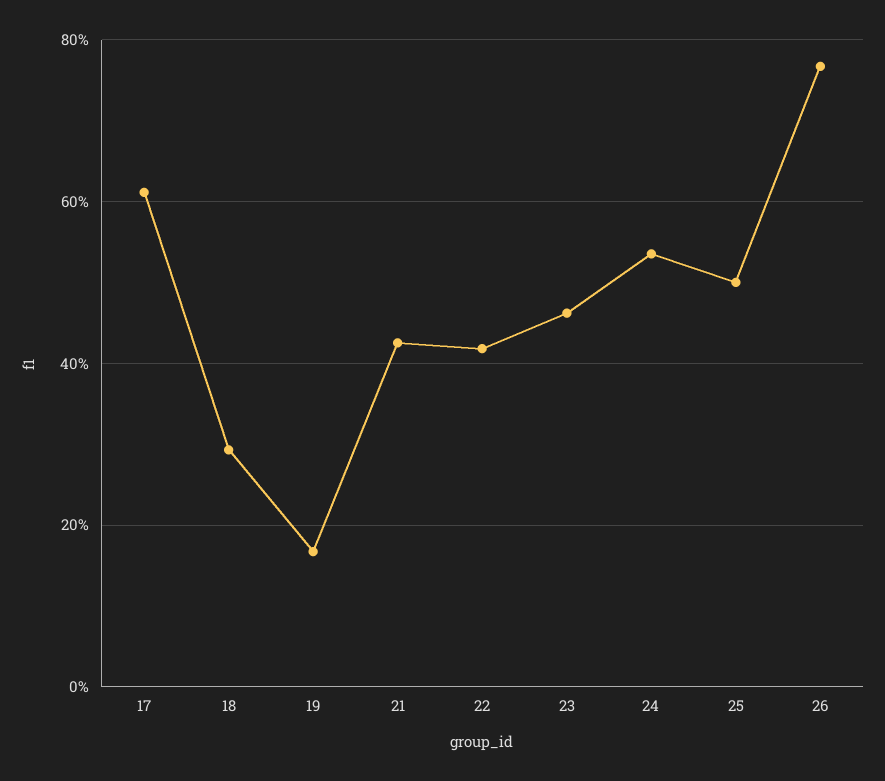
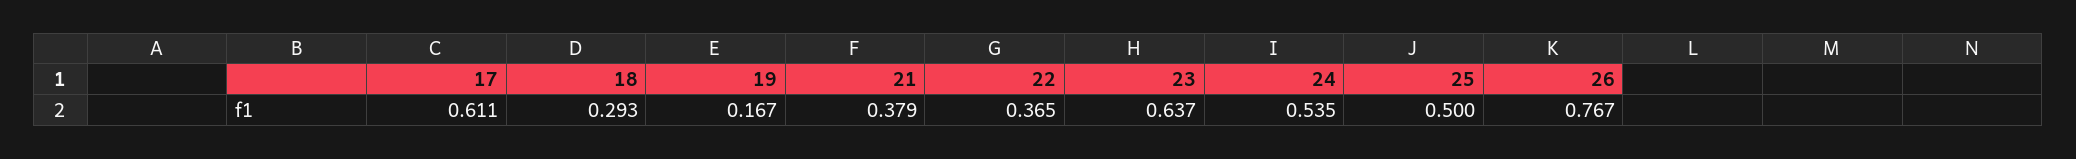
21: 0.42 -> 0.379
22: 0.42 -> 0.365
23: 0.46 -> 0.637

